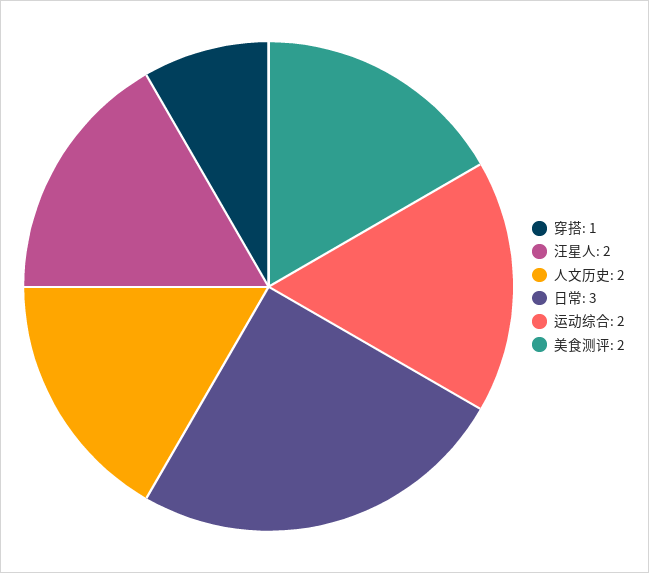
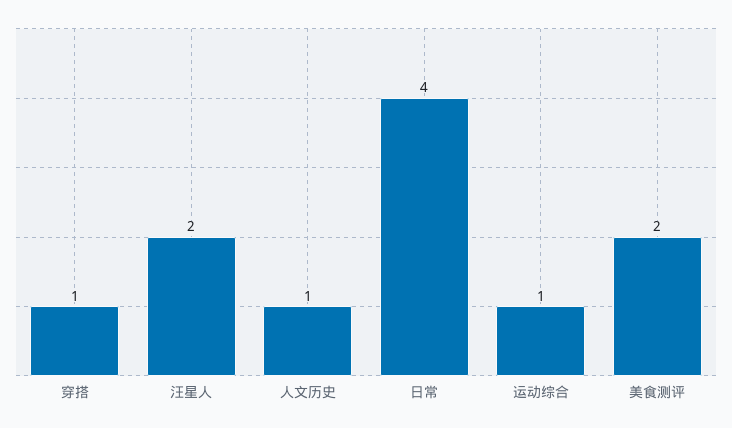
人文历史: 2 -> 1
日常: 3 -> 4
运动综合: 2 -> 1

